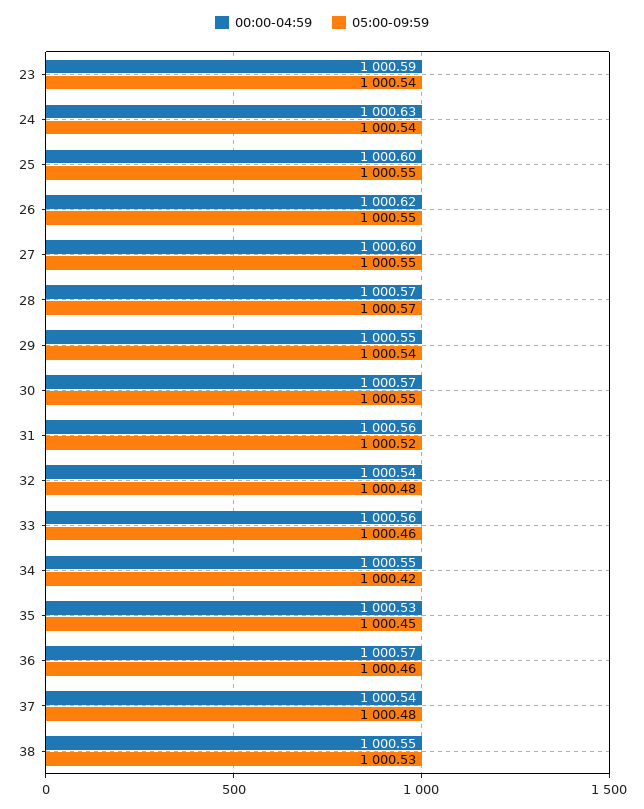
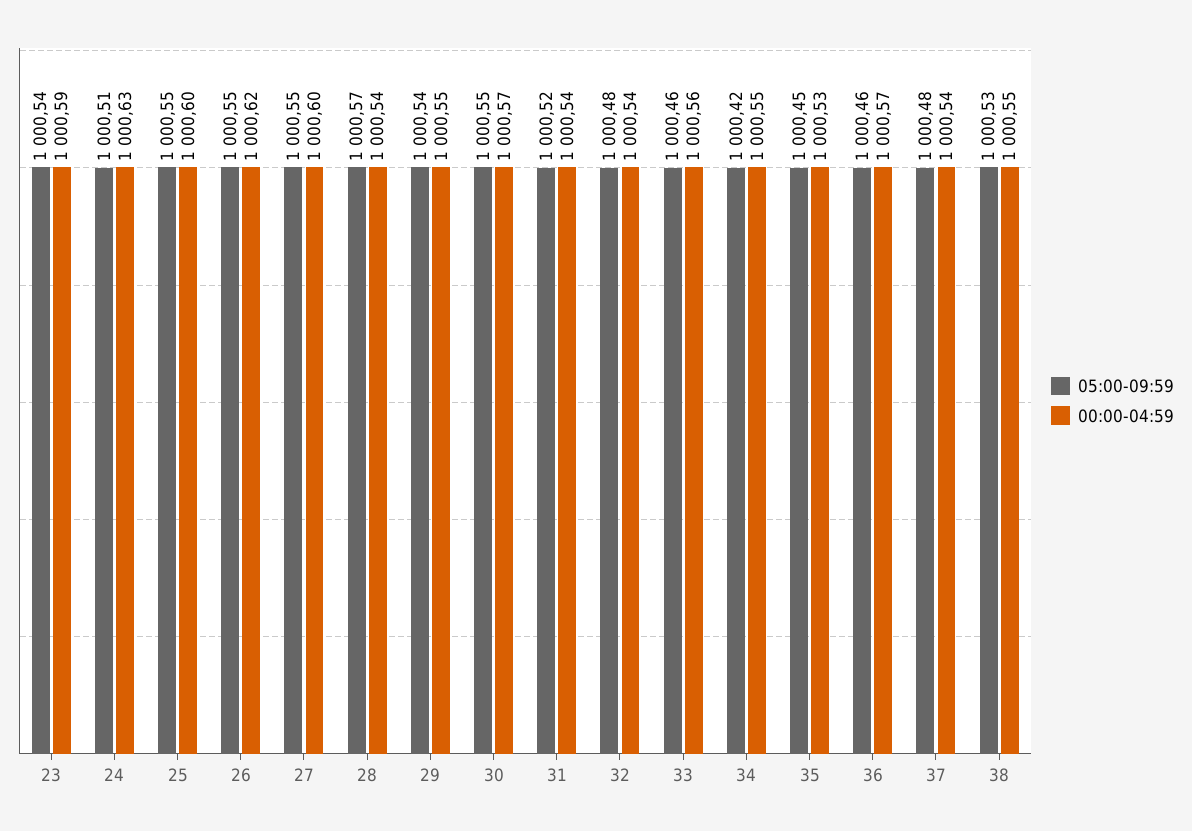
05:00-09:59, 24: 1000.54 -> 1000.51
00:00-04:59, 28: 1000.57 -> 1000.54
00:00-04:59, 31: 1000.56 -> 1000.54

